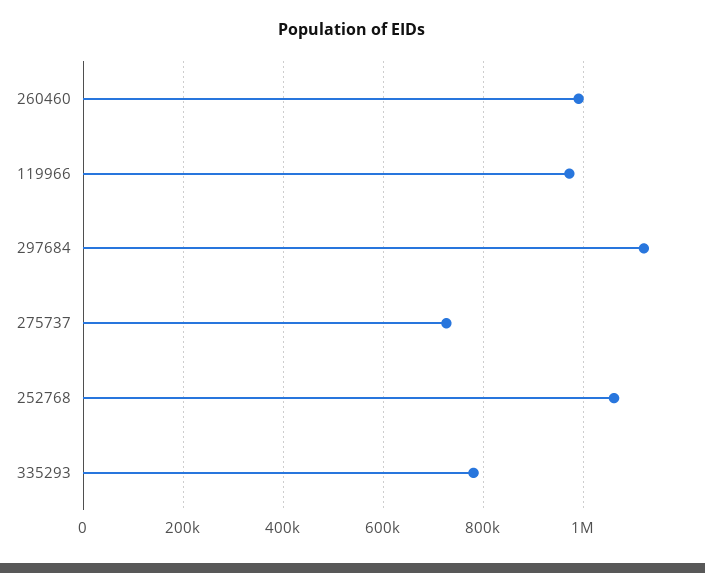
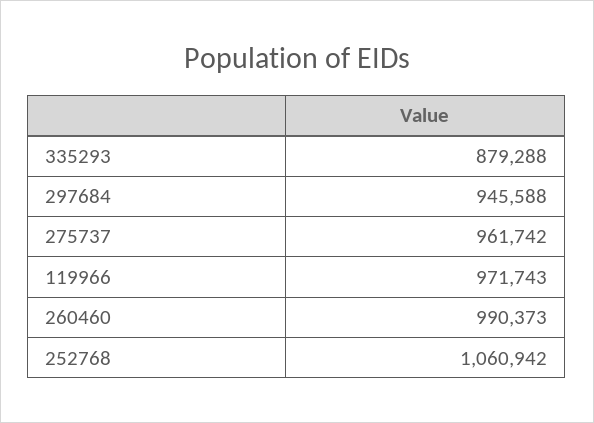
297684: 1120000 -> 945588
275737: 720000 -> 961742
335293: 780000 -> 879288

